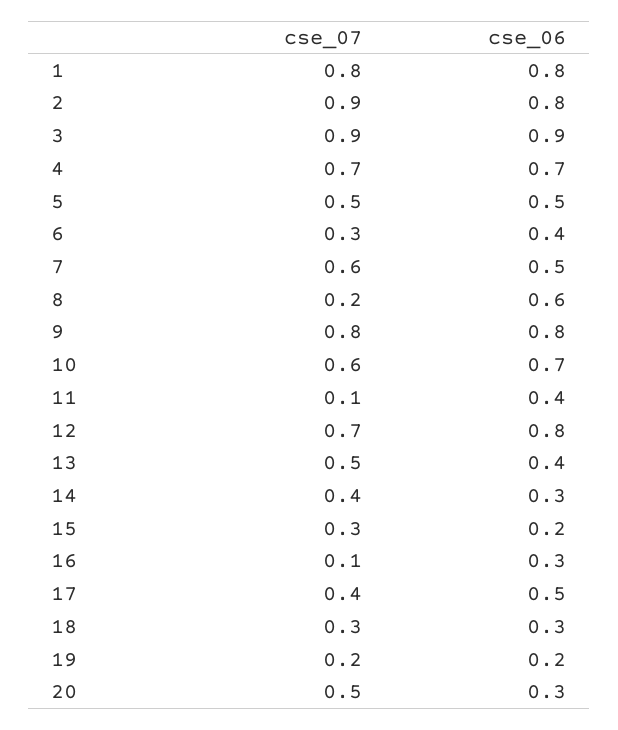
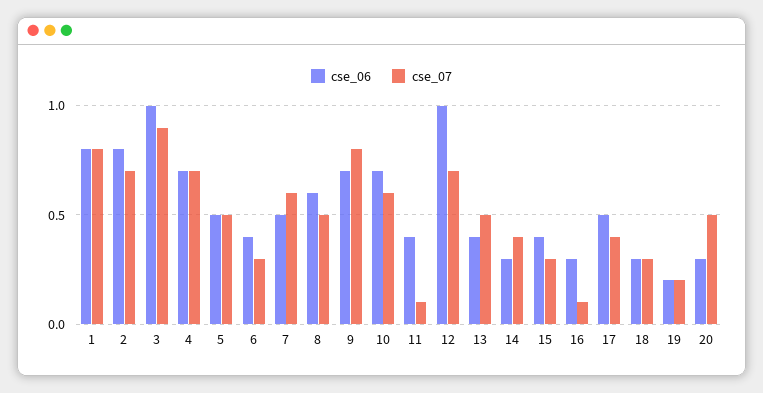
cse_07, 2: 0.9 -> 0.7
cse_06, 3: 0.9 -> 1
cse_07, 8: 0.2 -> 0.5
cse_06, 9: 0.8 -> 0.7
cse_06, 12: 0.8 -> 1
cse_06, 15: 0.2 -> 0.4

